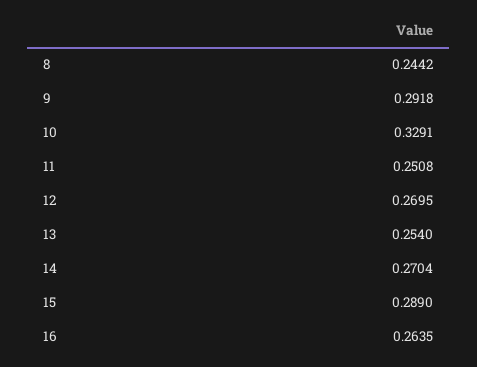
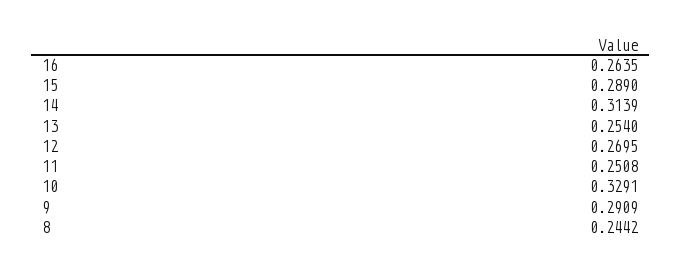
9: 0.2918 -> 0.2909
14: 0.2704 -> 0.3139

